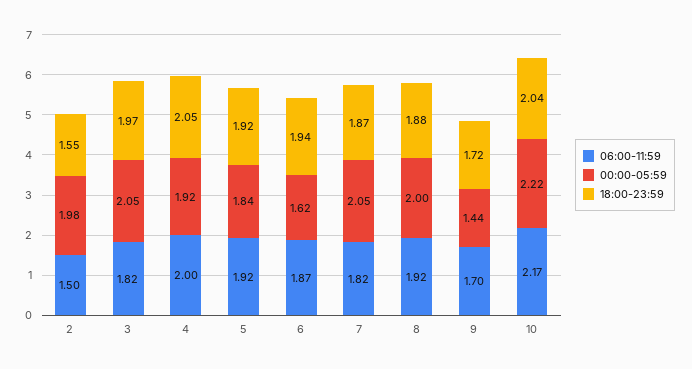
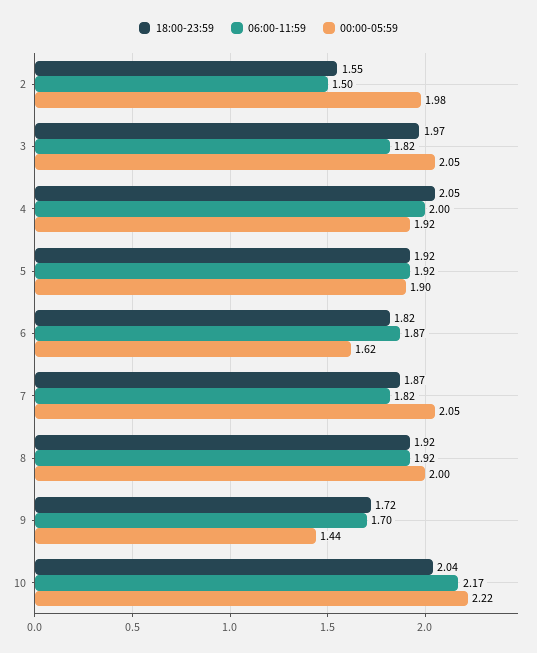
00:00-05:59, 5: 1.84 -> 1.9
18:00-23:59, 6: 1.94 -> 1.82
18:00-23:59, 8: 1.88 -> 1.92

